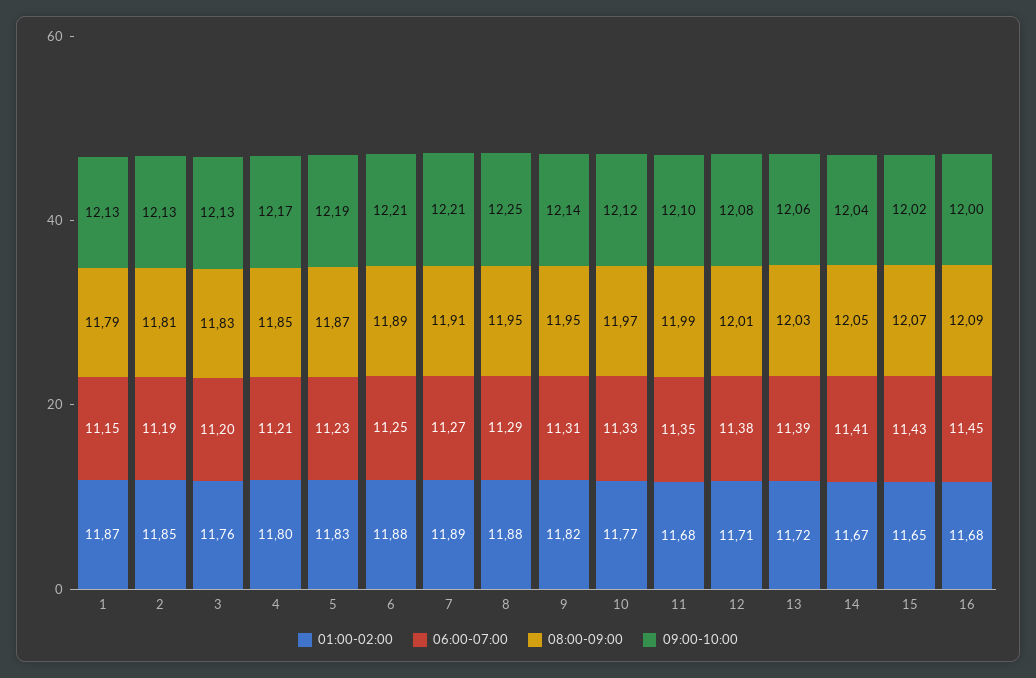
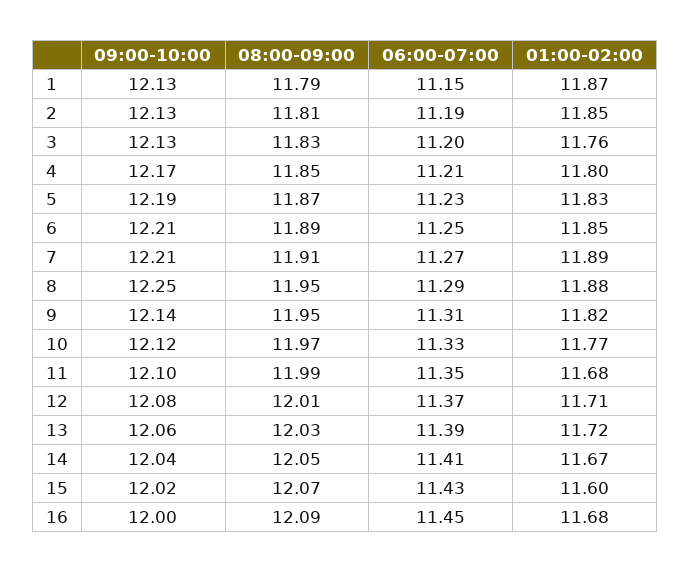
01:00-02:00, 6: 11.88 -> 11.85
06:00-07:00, 12: 11.38 -> 11.37
01:00-02:00, 15: 11.65 -> 11.6

